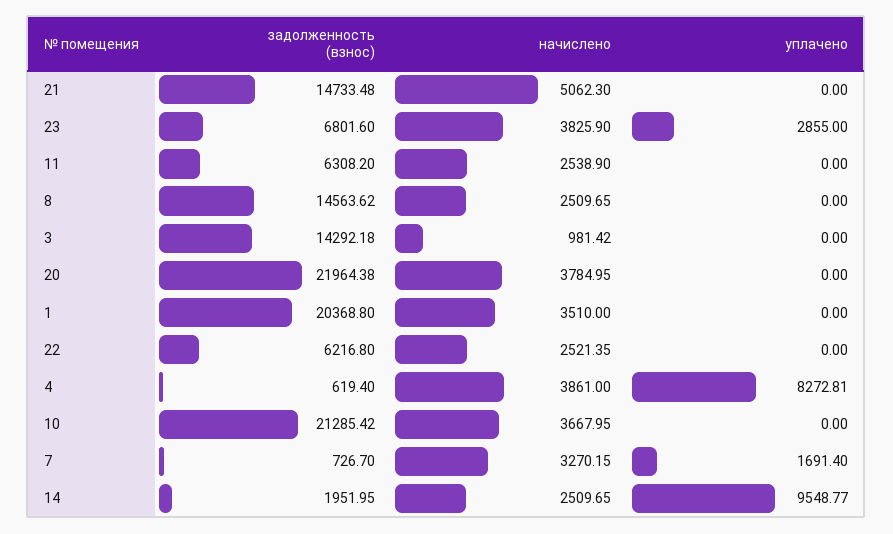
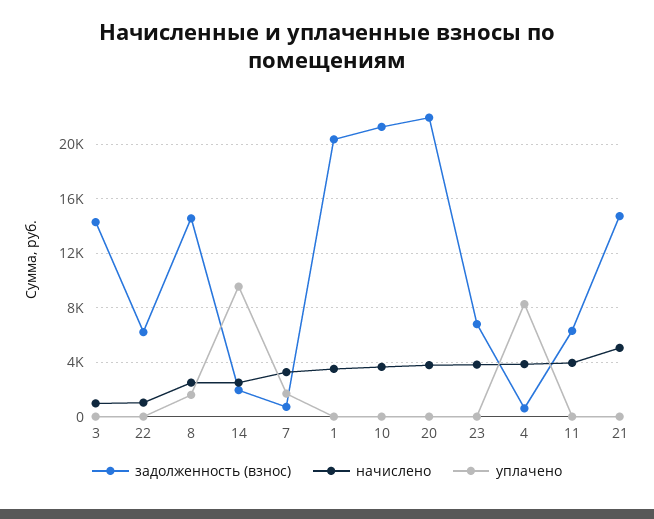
уплачено, 23: 2855 -> 0
начислено, 11: 2538.9 -> 4000
уплачено, 8: 0 -> 1500
начислено, 22: 2521.35 -> 1000

